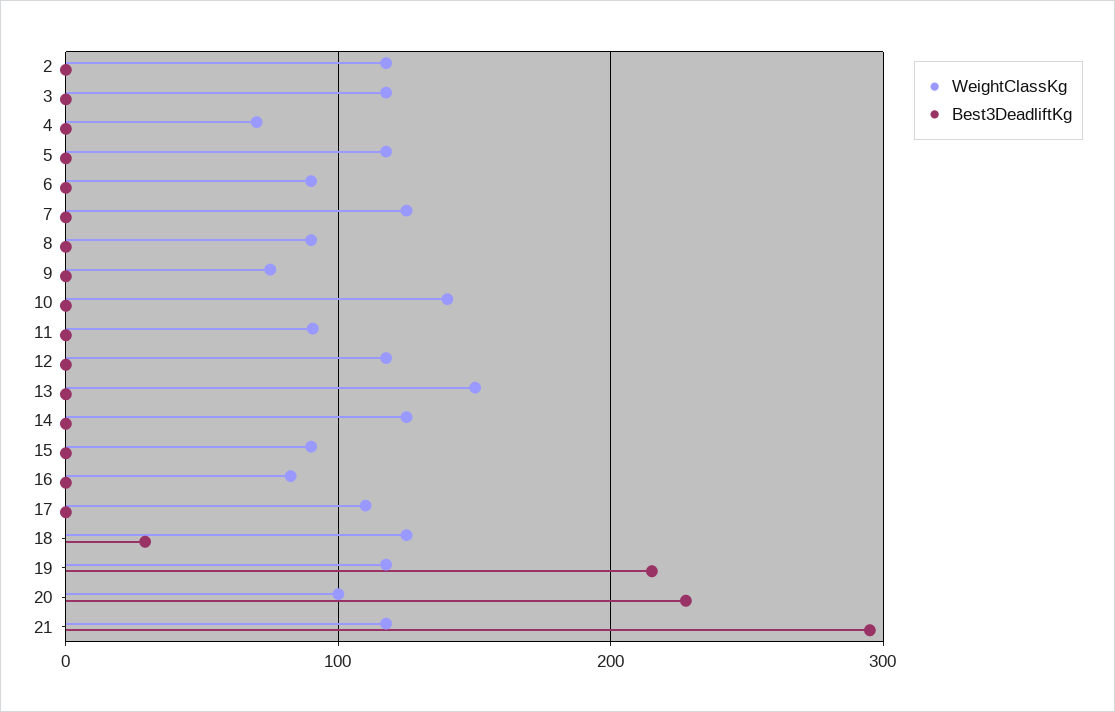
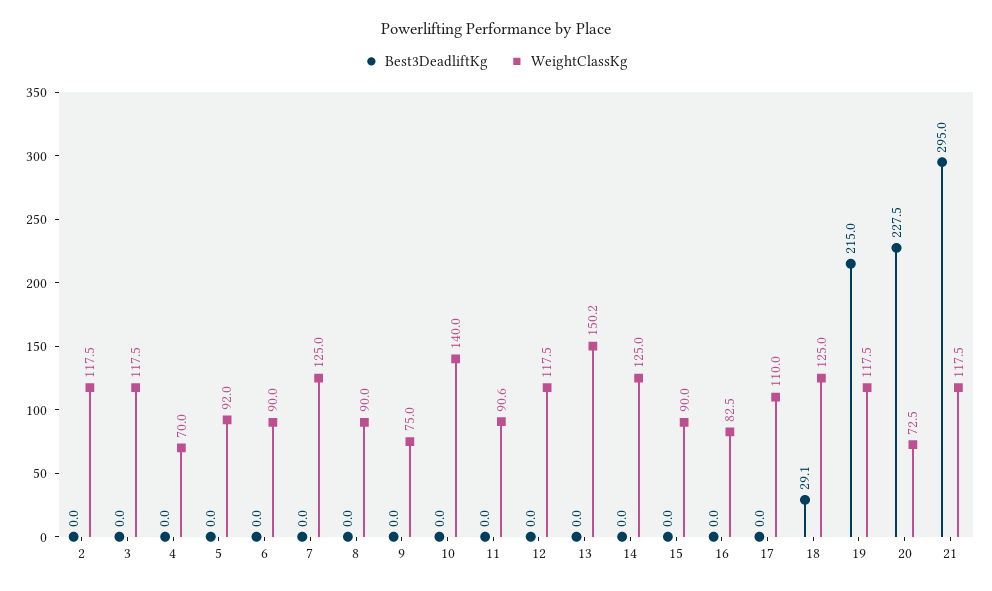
WeightClassKg, 5: 120 -> 92
WeightClassKg, 20: 100 -> 72.5

